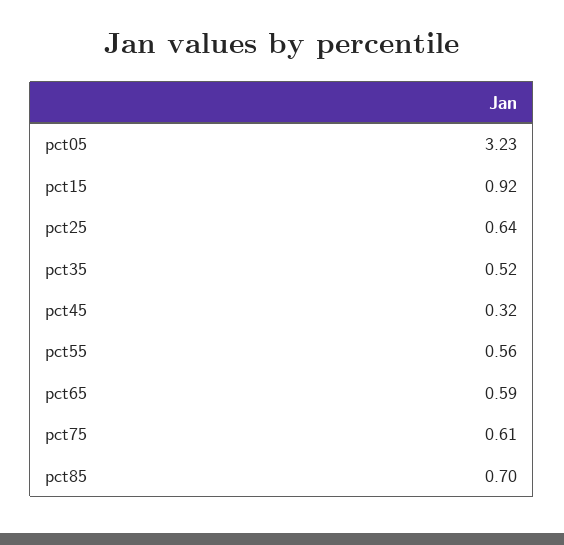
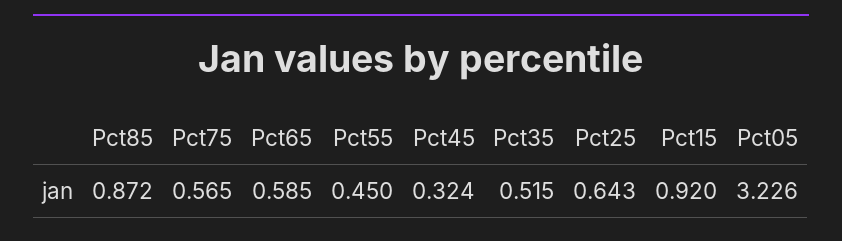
pct55: 0.56 -> 0.45
pct75: 0.61 -> 0.565
pct85: 0.7 -> 0.872

